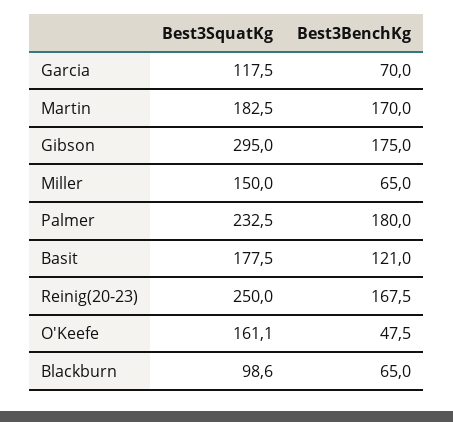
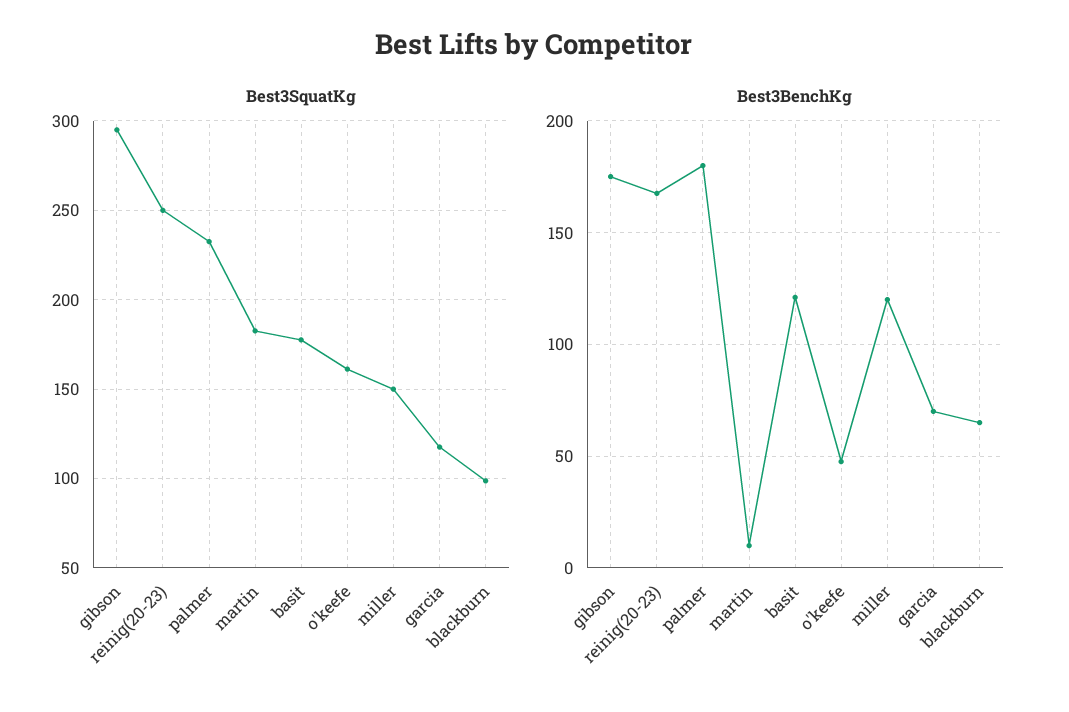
Best3BenchKg, Martin: 170 -> 10
Best3BenchKg, Miller: 65 -> 120

